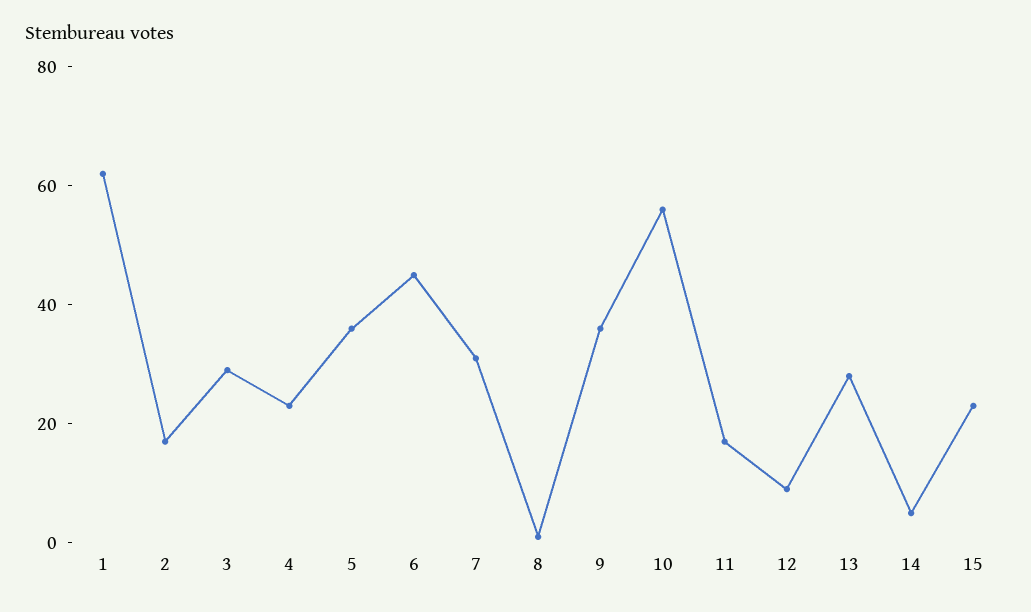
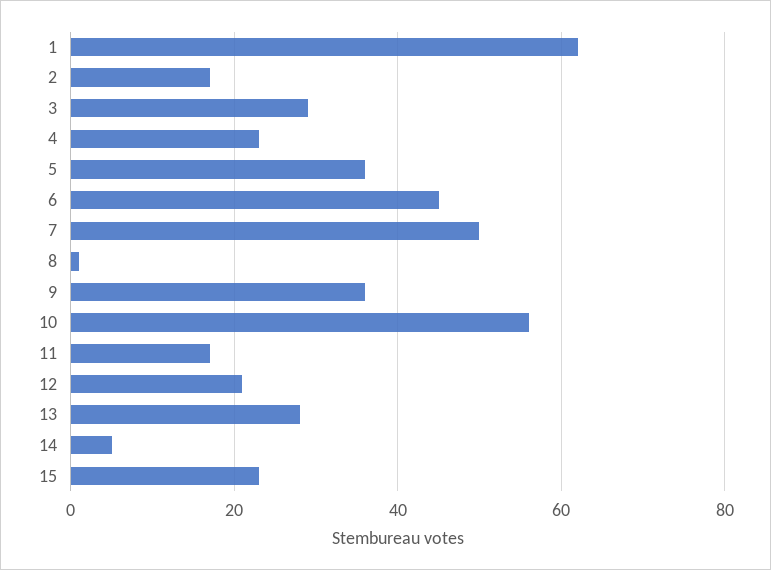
7: 30 -> 50
12: 10 -> 20

